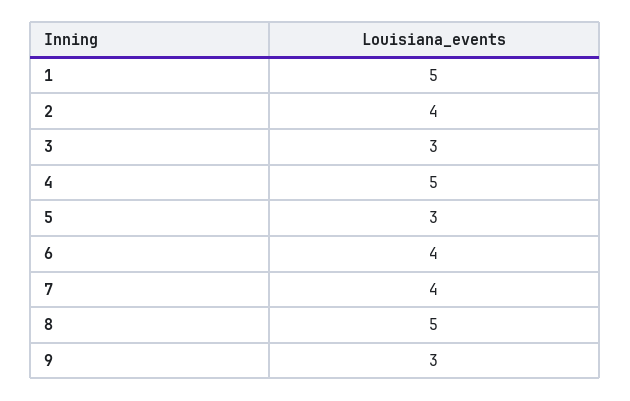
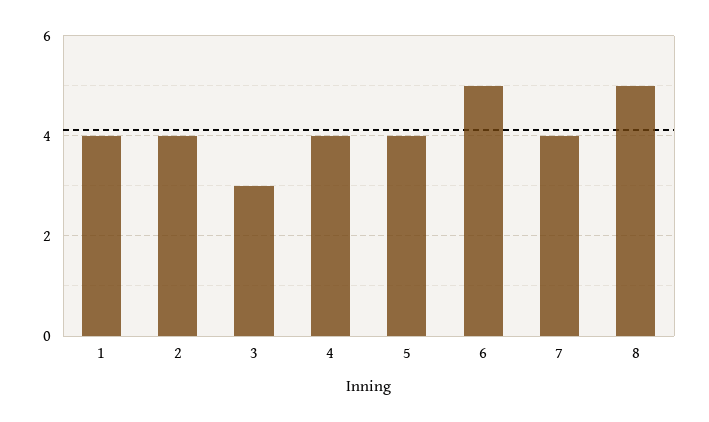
1: 5 -> 4
4: 5 -> 4
5: 3 -> 4
6: 4 -> 5
9: 3 -> none

